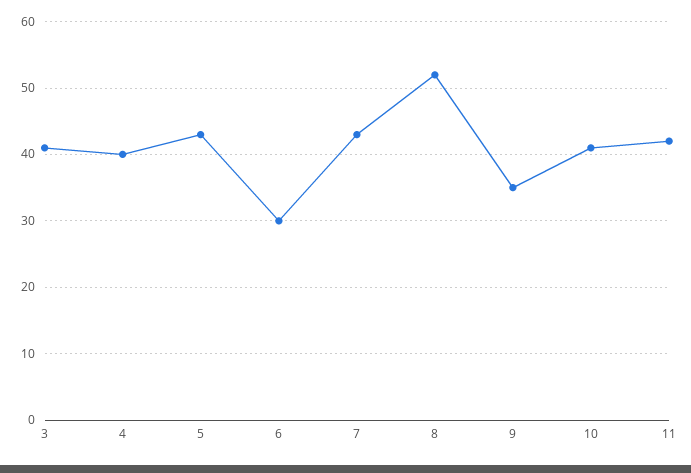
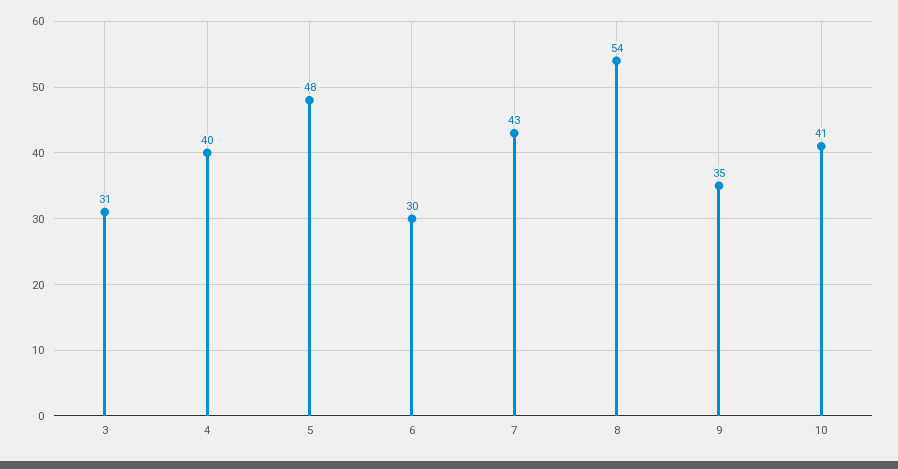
3: 41 -> 31
5: 43 -> 48
8: 52 -> 54
11: 42 -> none

